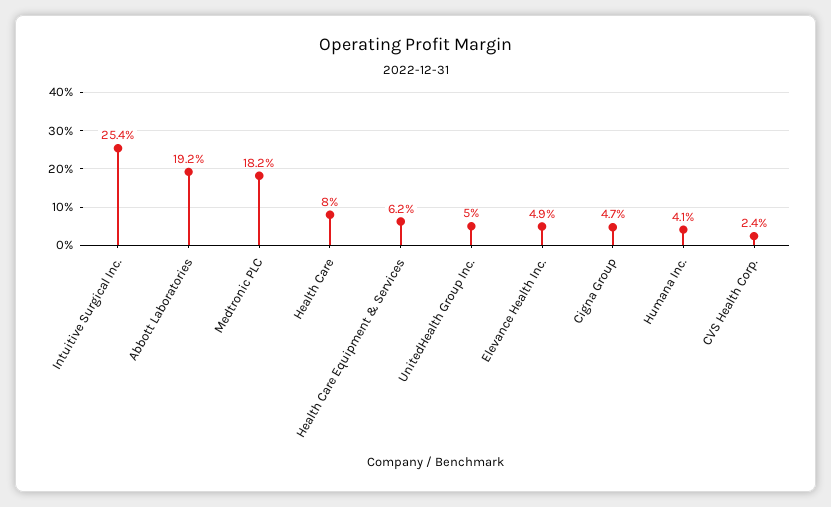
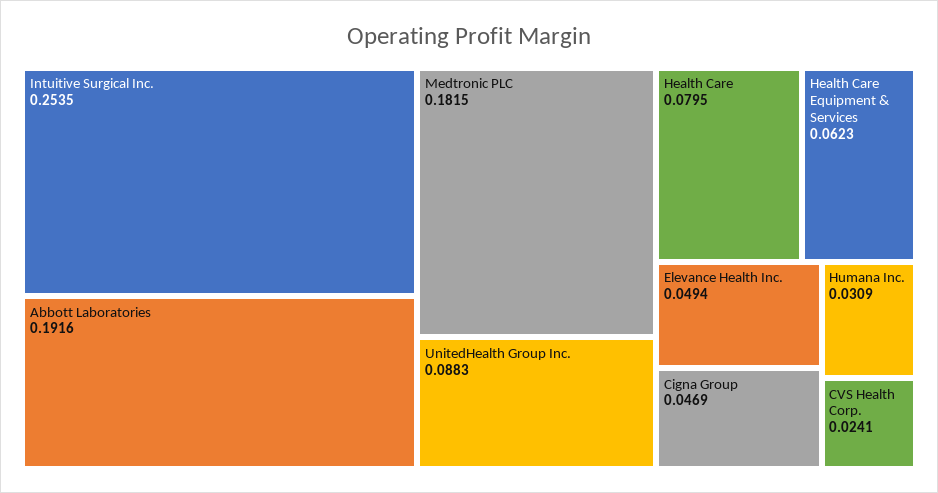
UnitedHealth Group Inc.: 0.05 -> 0.0883
Humana Inc.: 0.041 -> 0.0309

